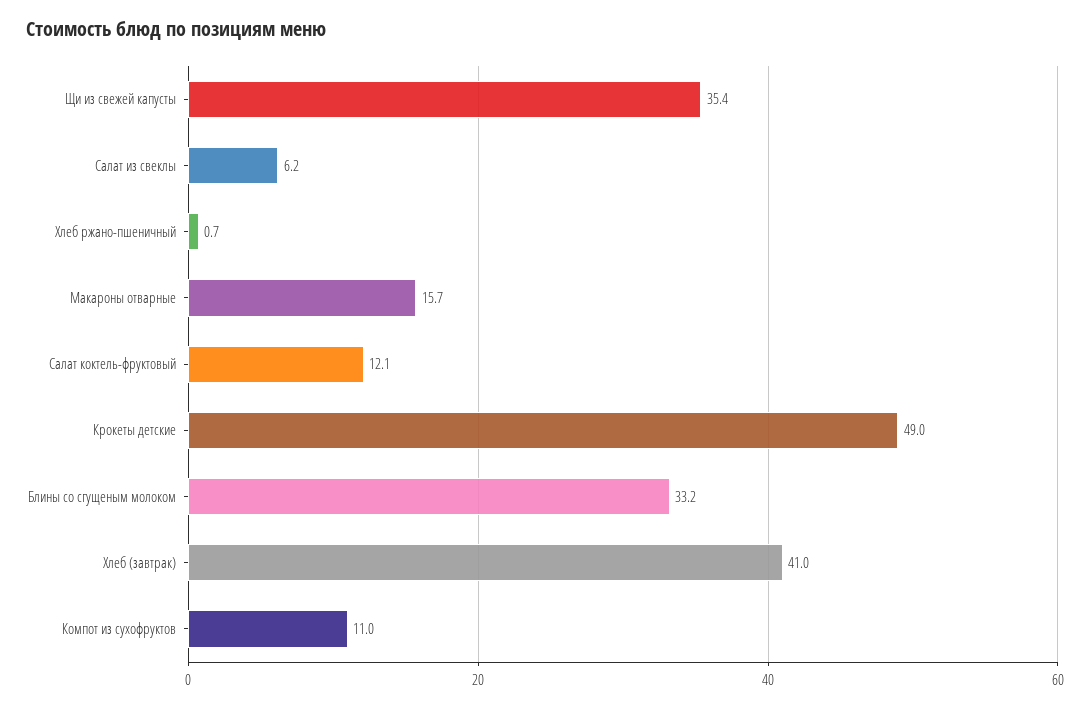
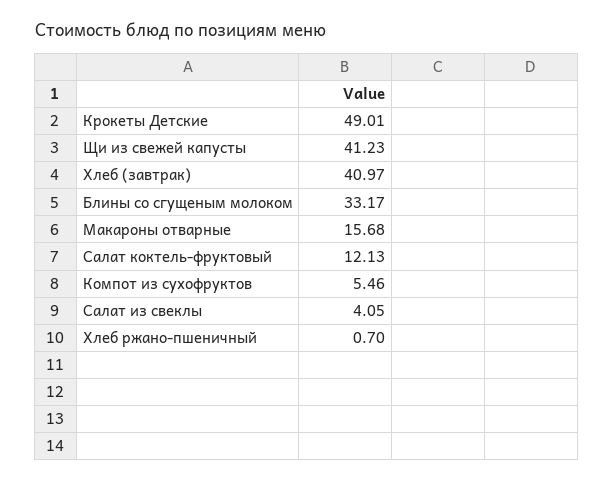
Щи из свежей капусты: 35.4 -> 41.23
Салат из свеклы: 6.2 -> 4.05
Компот из сухофруктов: 11 -> 5.46

